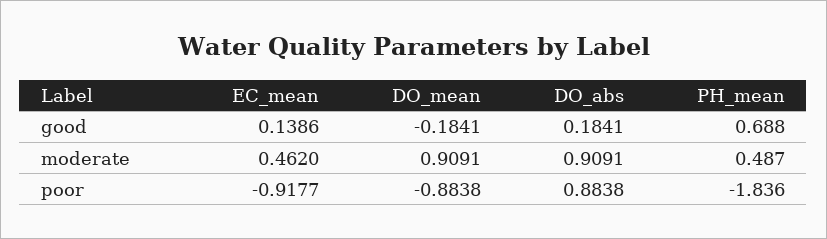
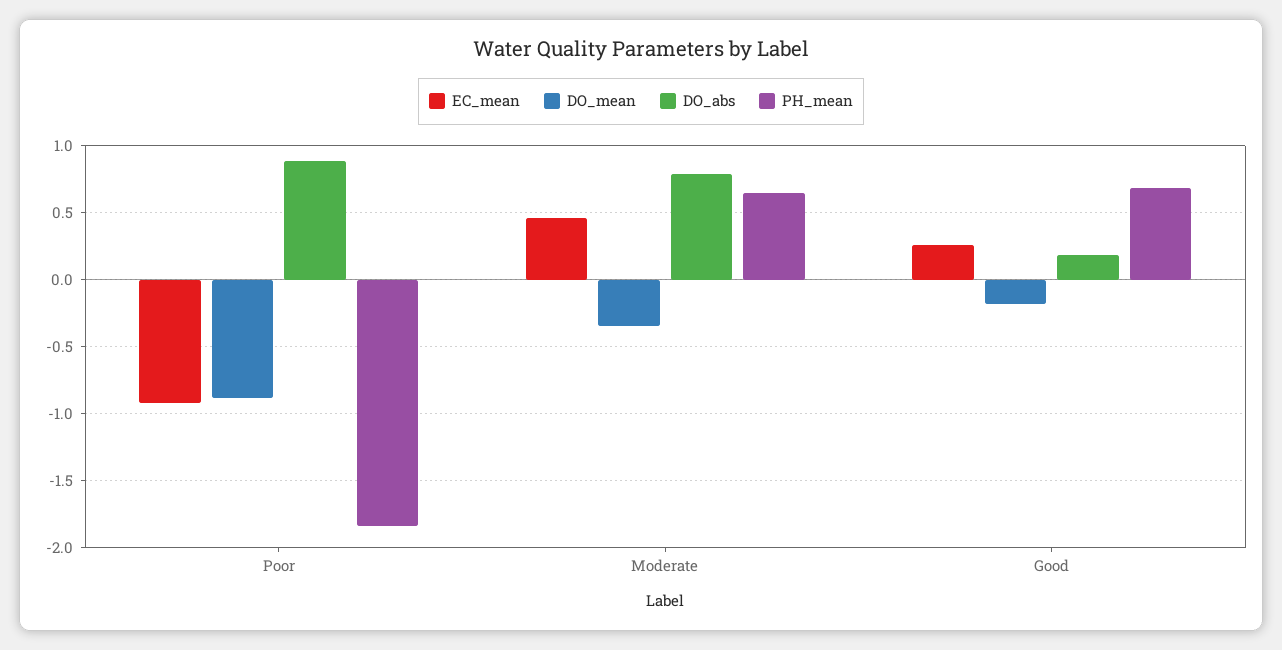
EC_mean, good: 0.1386 -> 0.25
DO_mean, moderate: 0.9091 -> -0.35
DO_abs, moderate: 0.9091 -> 0.8
PH_mean, moderate: 0.487 -> 0.65

